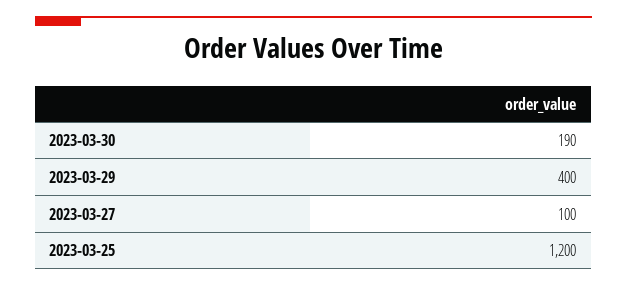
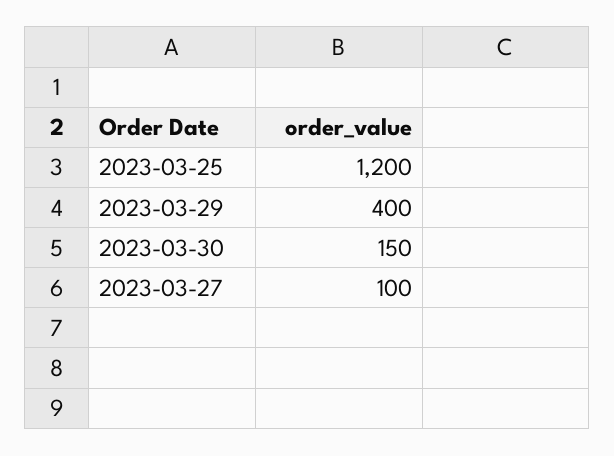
2023-03-30: 190 -> 150

